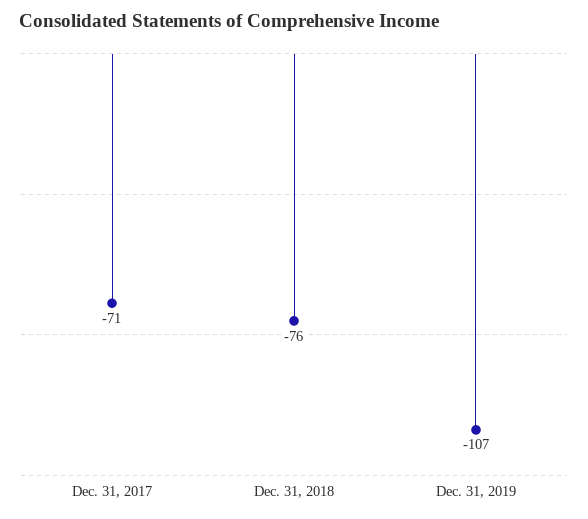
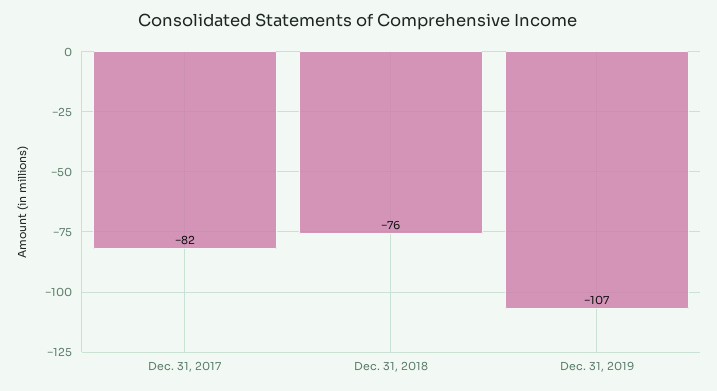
Dec. 31, 2017: -71 -> -82

